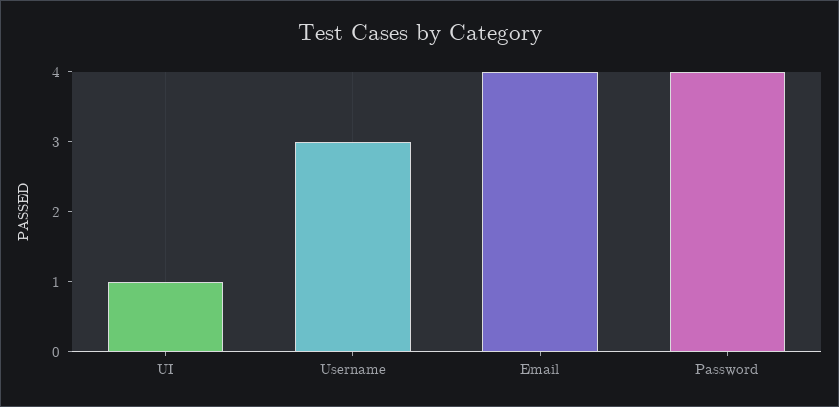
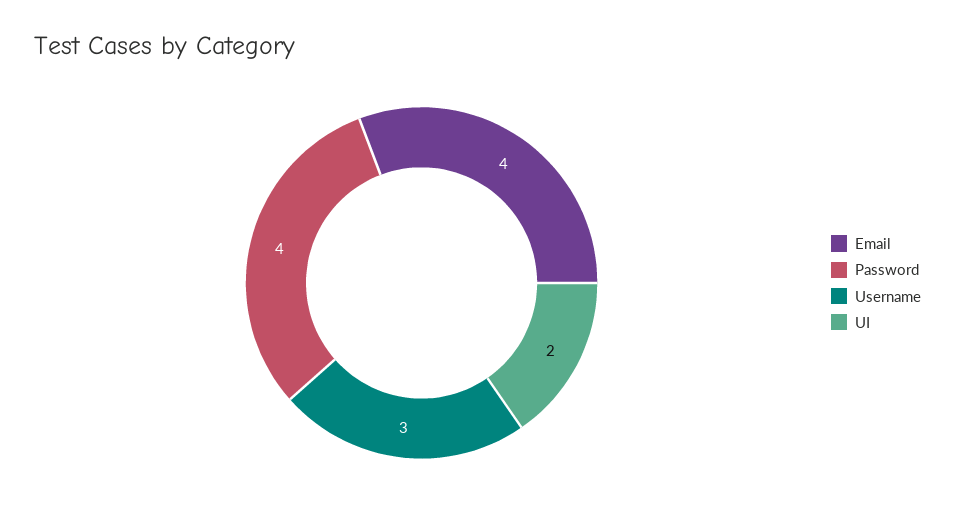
UI: 1 -> 2

